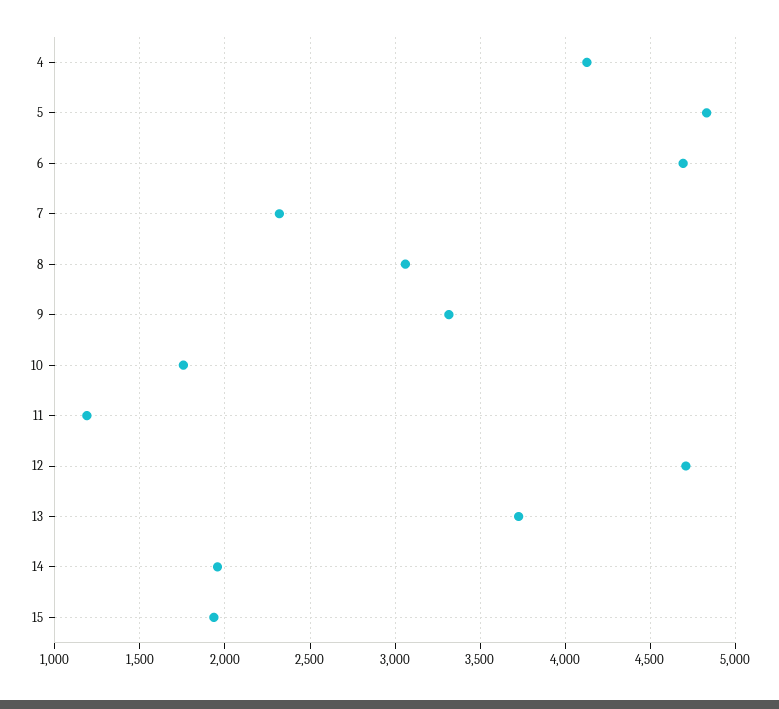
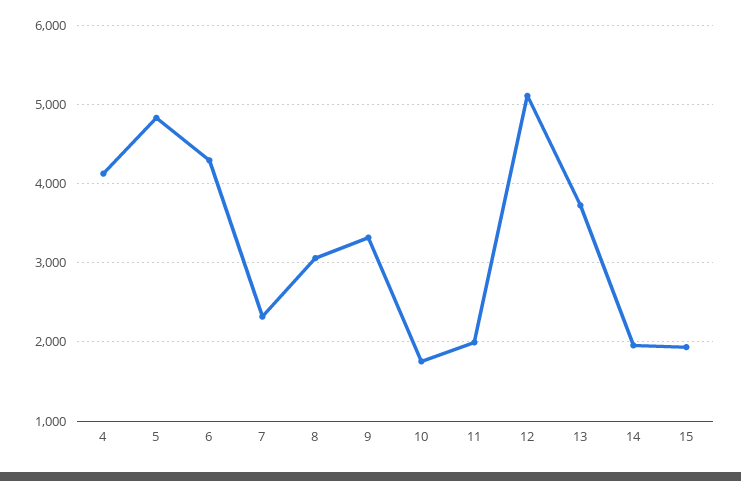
6: 4700 -> 4300
11: 1200 -> 2000
12: 4700 -> 5100

